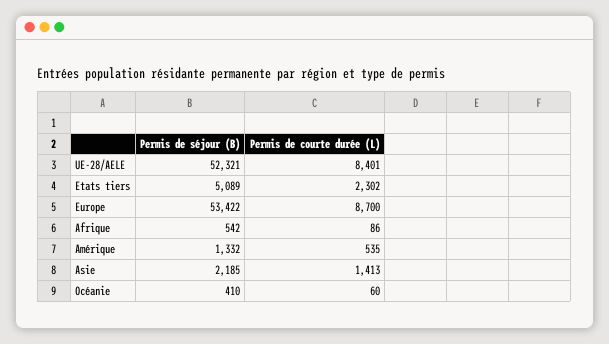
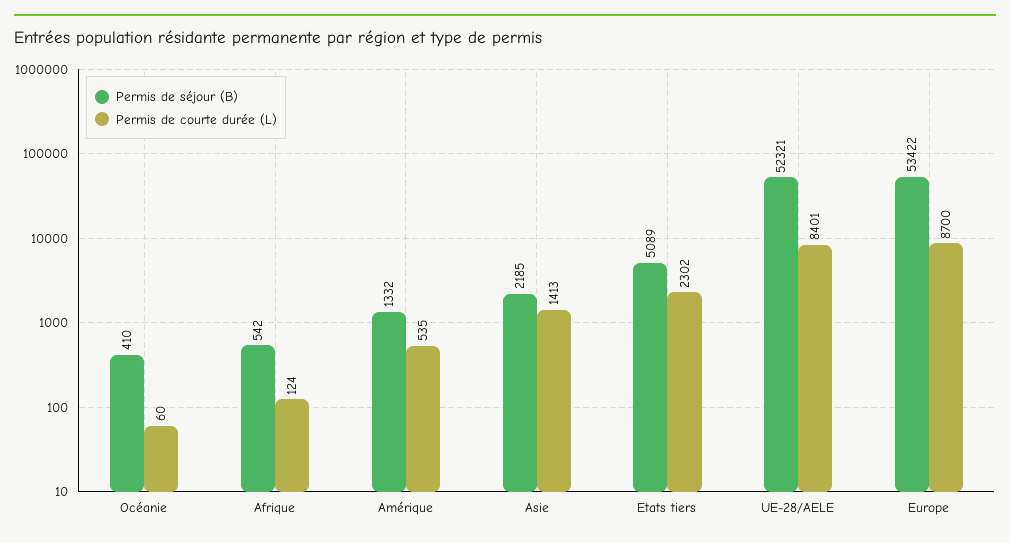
Permis de courte durée (L), Afrique: 86 -> 124

